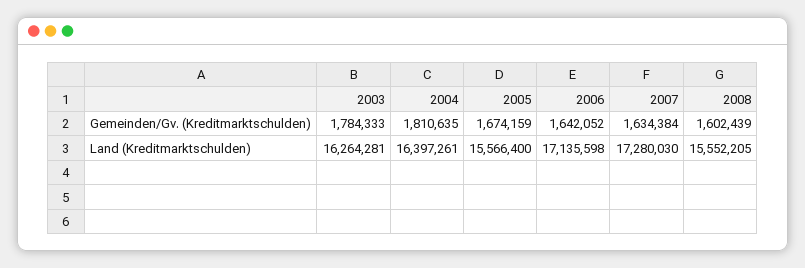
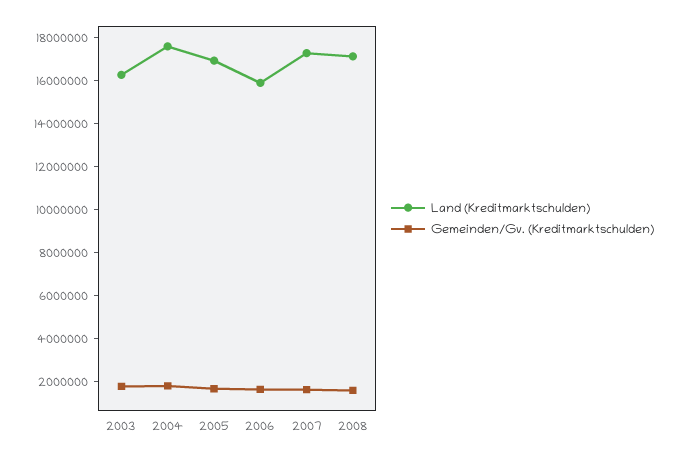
Land (Kreditmarktschulden), 2004: 16397261 -> 17500000
Land (Kreditmarktschulden), 2005: 15566400 -> 17000000
Land (Kreditmarktschulden), 2006: 17135598 -> 16000000
Land (Kreditmarktschulden), 2008: 15552205 -> 17000000

